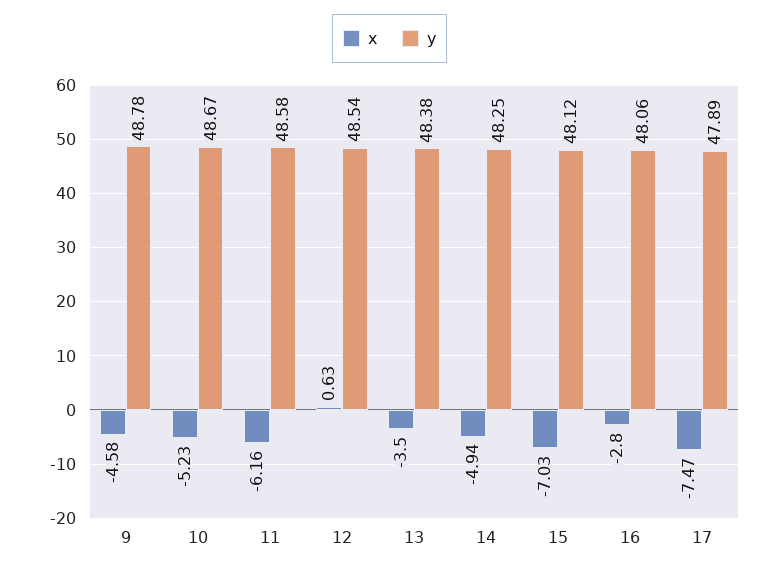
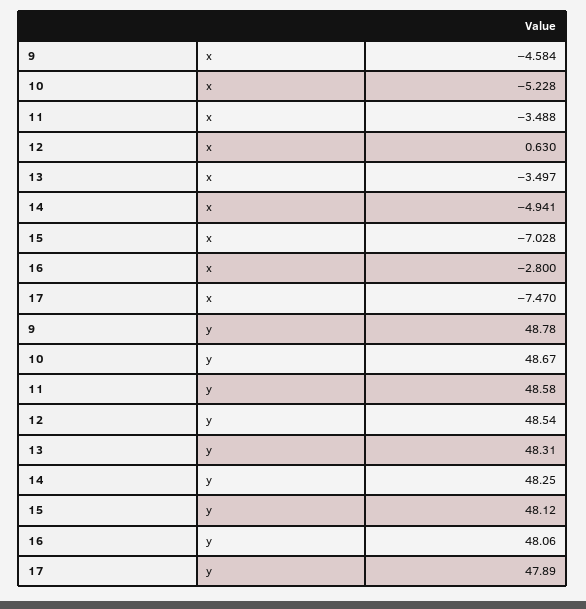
x, 11: -6.16 -> -3.488
y, 13: 48.38 -> 48.31

